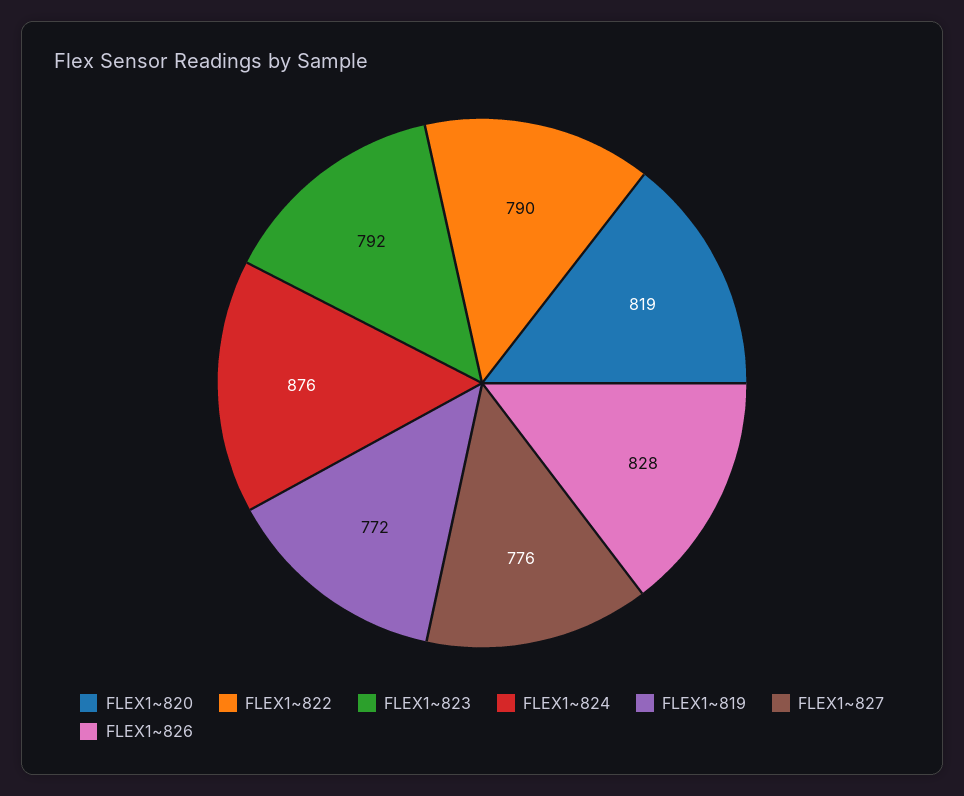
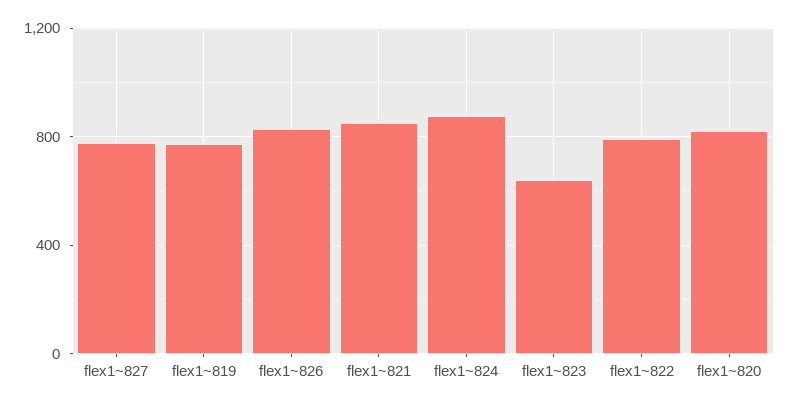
FLEX1~823: 792 -> 650
flex1~821: none -> 850

